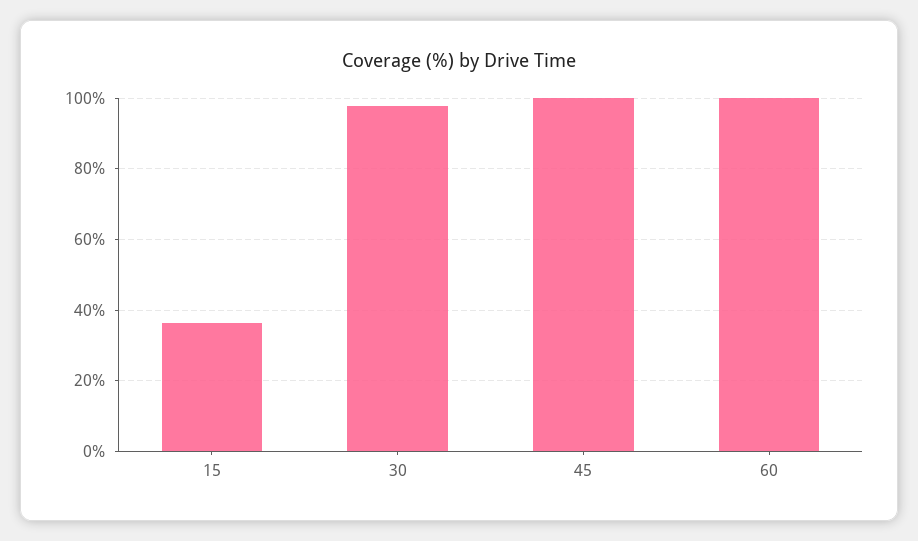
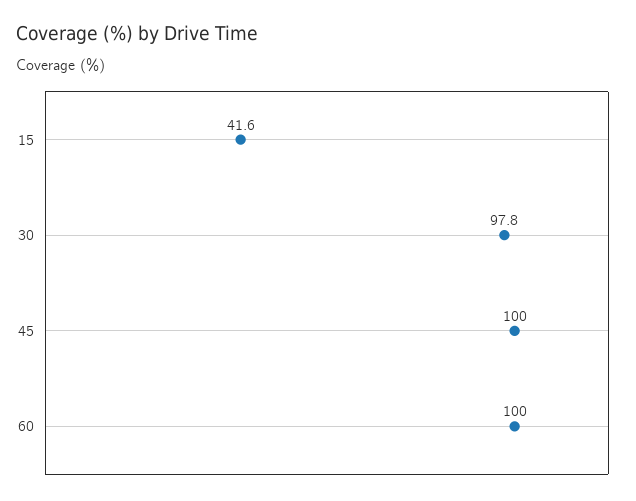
15: 36 -> 41.6

